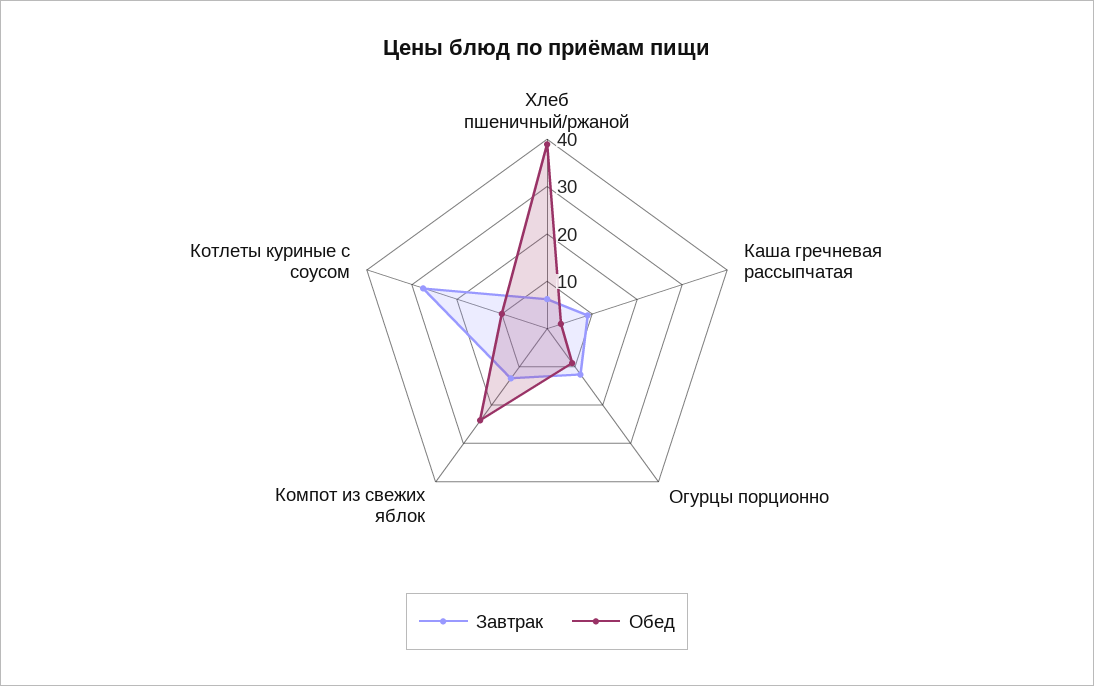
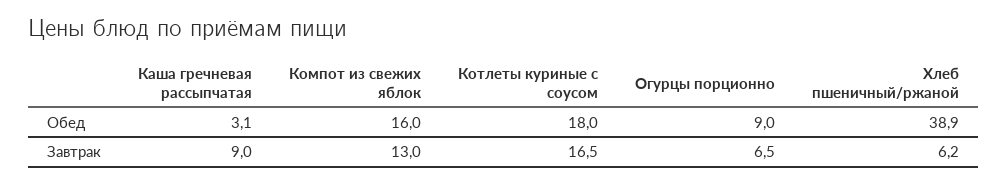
Завтрак, Огурцы порционно: 12 -> 6.5
Обед, Компот из свежих яблок: 24 -> 16
Завтрак, Котлеты куриные с соусом: 28 -> 16.5
Обед, Котлеты куриные с соусом: 10 -> 18

